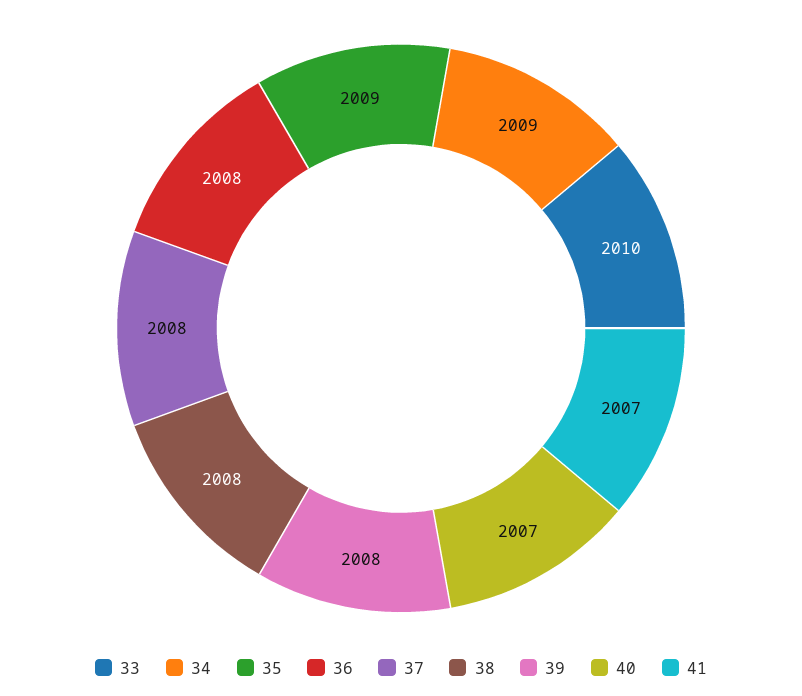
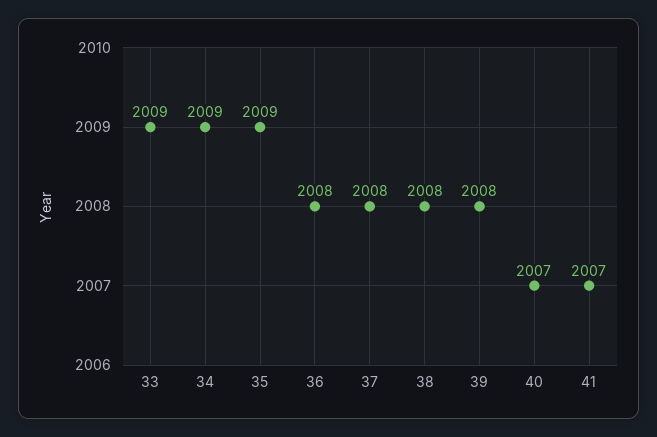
33: 2010 -> 2009

